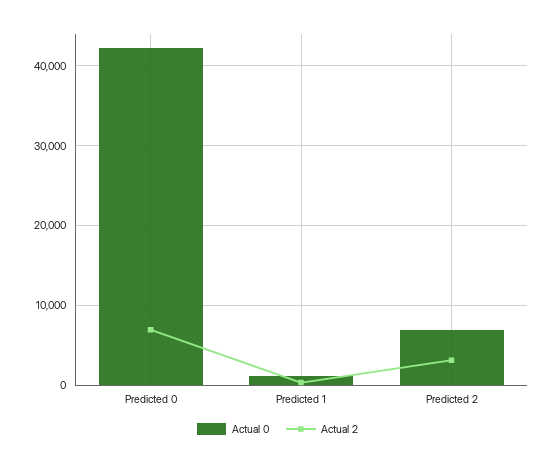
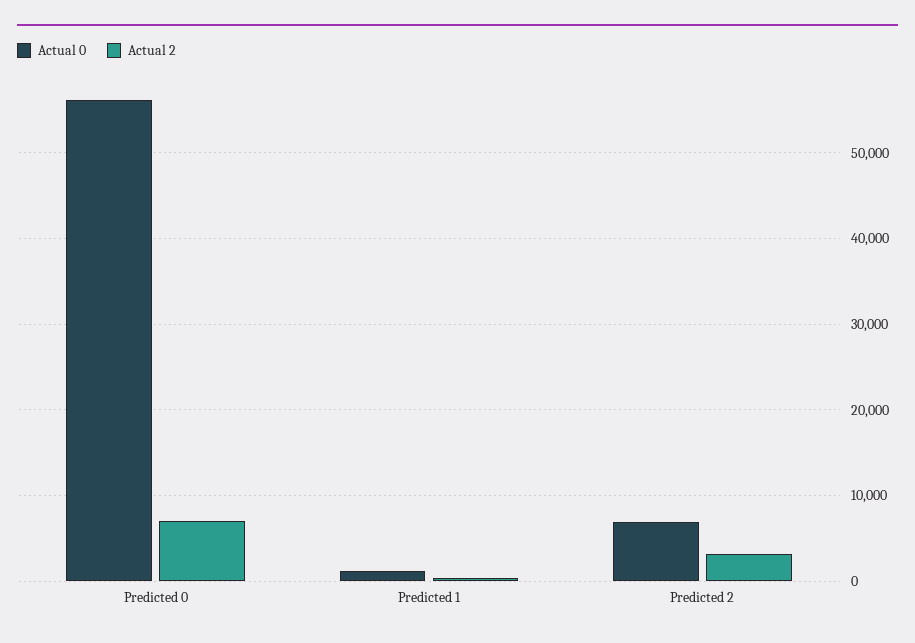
Actual 0, Predicted 0: 42000 -> 56000

